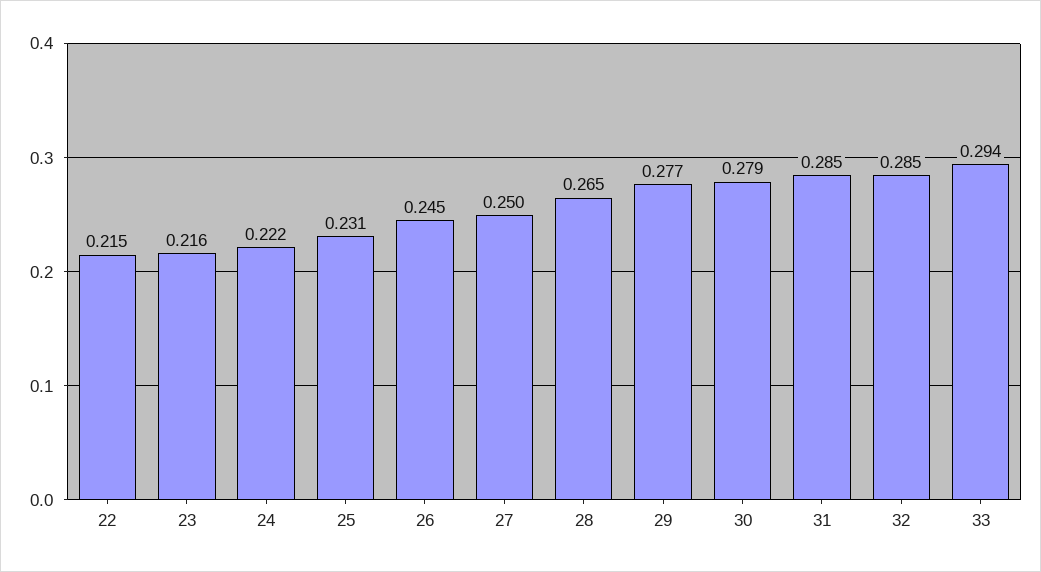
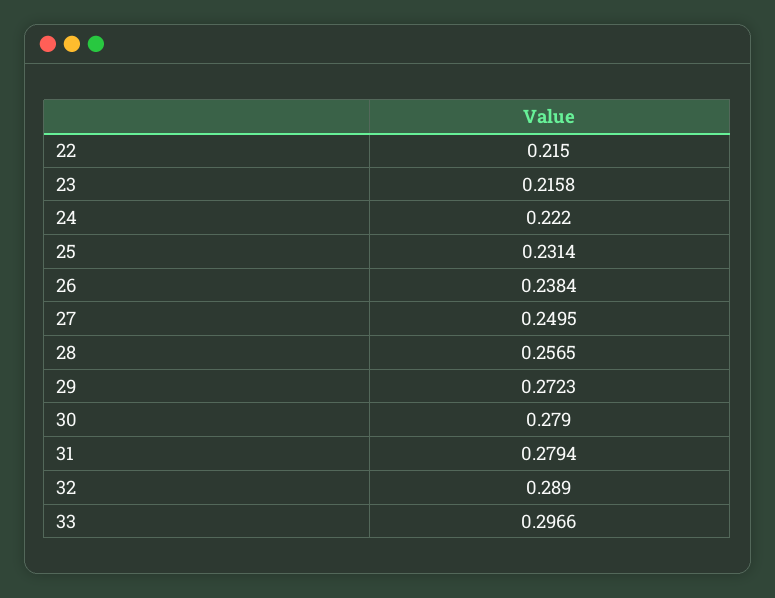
26: 0.245 -> 0.2384
28: 0.265 -> 0.2565
29: 0.277 -> 0.2723
31: 0.285 -> 0.2794
32: 0.285 -> 0.289
33: 0.294 -> 0.2966

